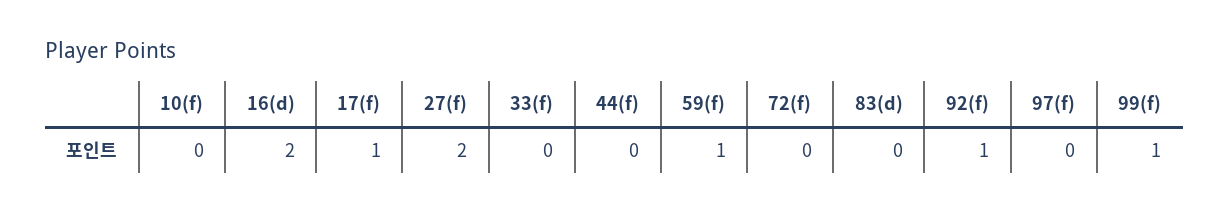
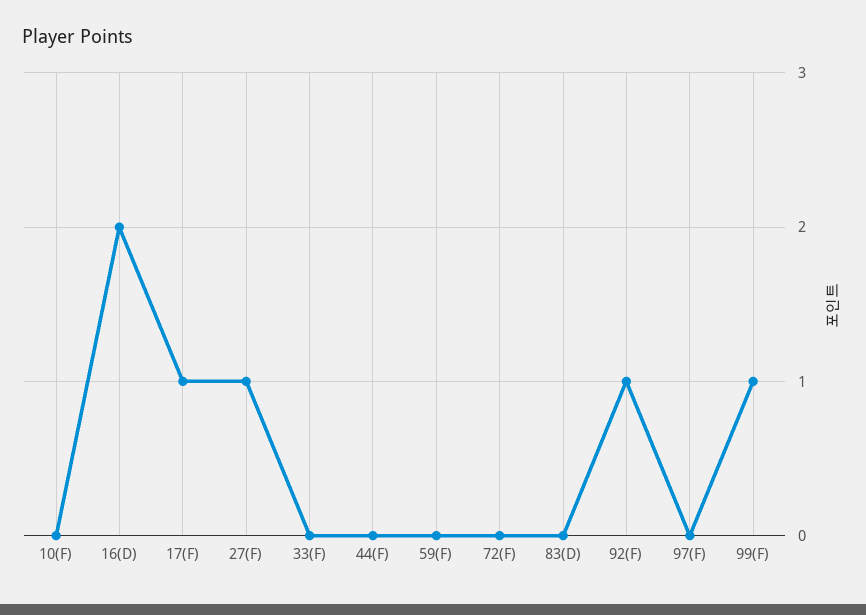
27(f): 2 -> 1
59(f): 1 -> 0

